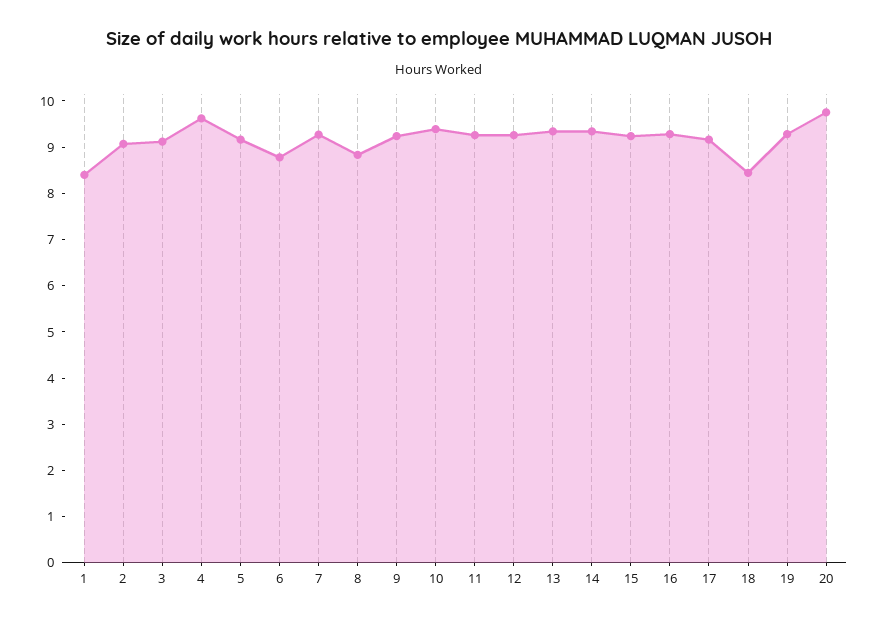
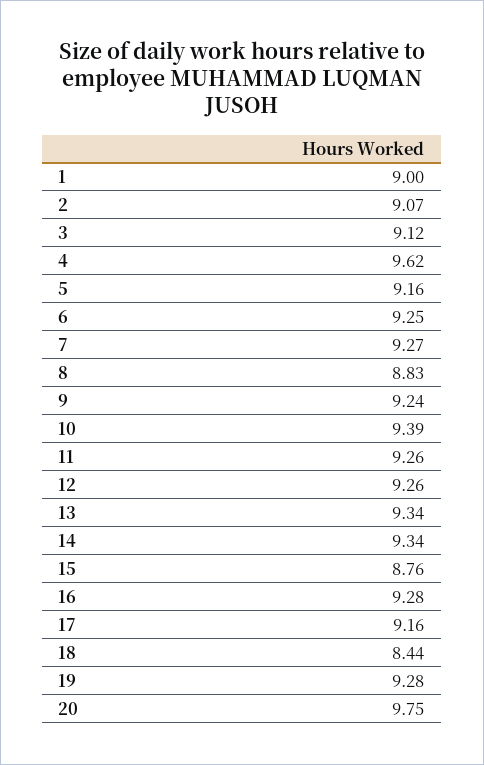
1: 8.4 -> 9
6: 8.8 -> 9.25
15: 9.2 -> 8.76

